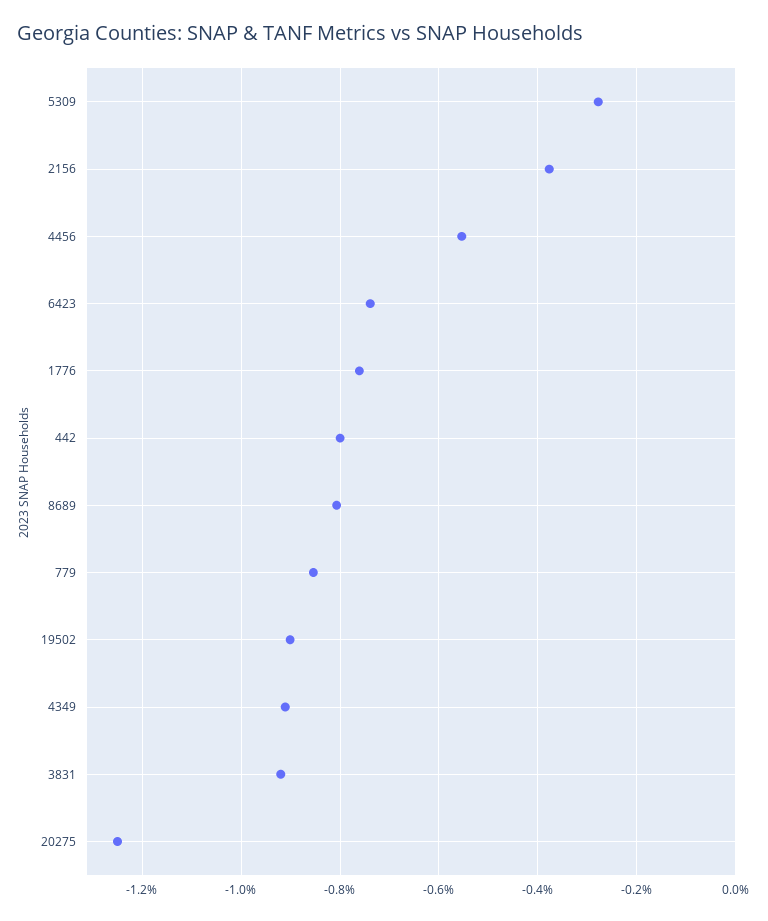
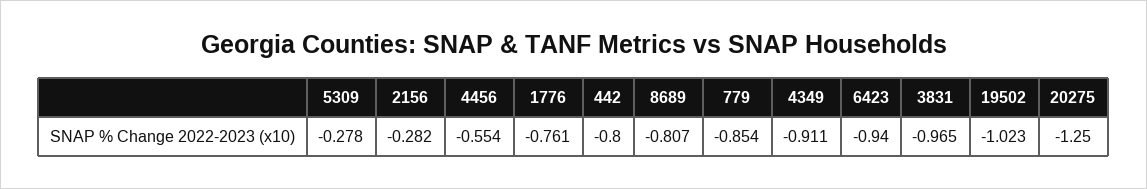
2156: -0.38 -> -0.282
6423: -0.74 -> -0.94
19502: -0.9 -> -1.023
3831: -0.92 -> -0.965

